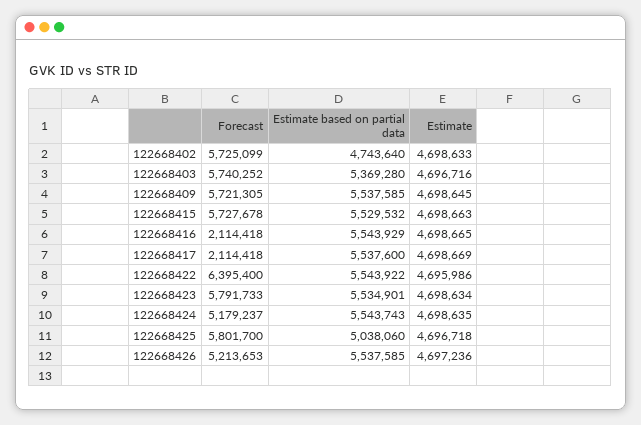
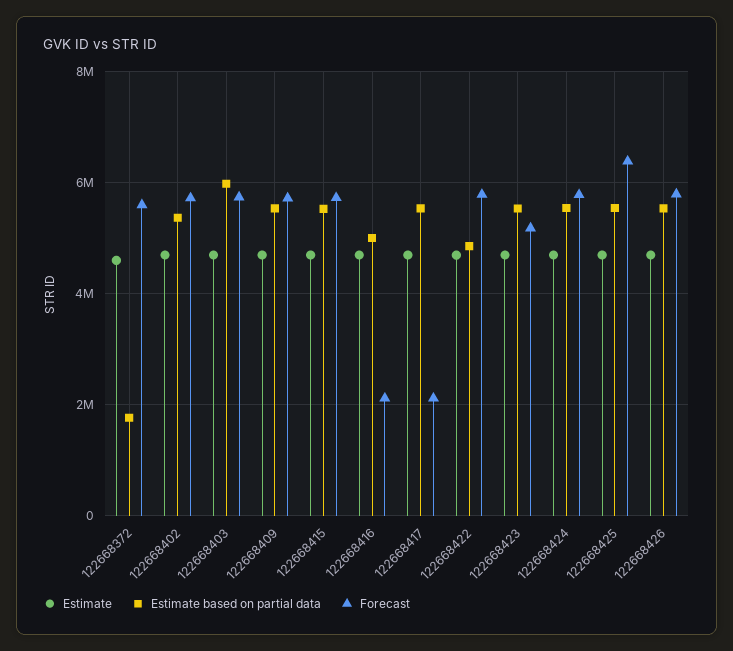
Estimate based on partial data, 122668402: 4743640 -> 5400000
Estimate based on partial data, 122668403: 5369280 -> 6000000
Estimate based on partial data, 122668416: 5543929 -> 5000000
Forecast, 122668422: 6395400 -> 5800000
Estimate based on partial data, 122668422: 5543922 -> 4800000
Forecast, 122668423: 5791733 -> 5200000
Forecast, 122668424: 5179237 -> 5800000
Forecast, 122668425: 5801700 -> 6400000
Estimate based on partial data, 122668425: 5038060 -> 5600000
Forecast, 122668426: 5213653 -> 5800000
Estimate, 122668372: none -> 4600000
Estimate based on partial data, 122668372: none -> 1800000
Forecast, 122668372: none -> 5600000

